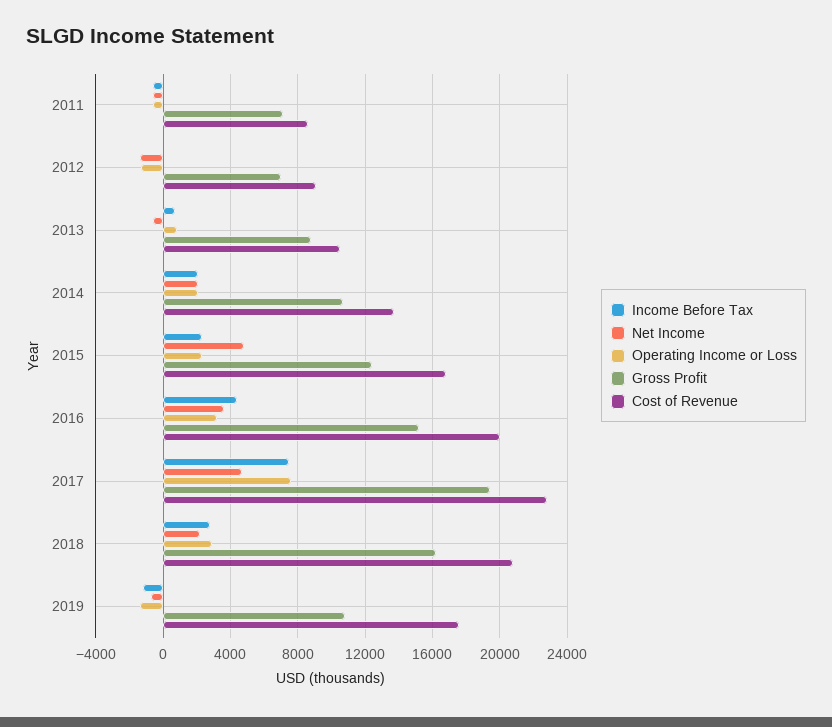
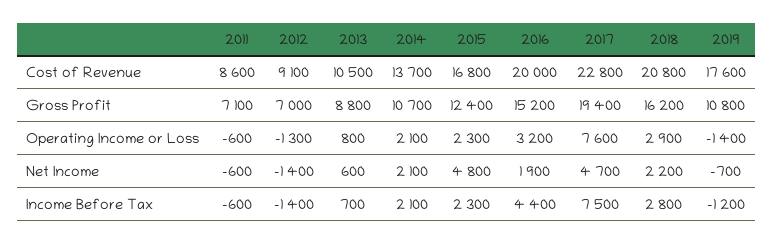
Income Before Tax, 2012: 0 -> -1400
Net Income, 2013: -500 -> 600
Net Income, 2016: 3500 -> 1900

